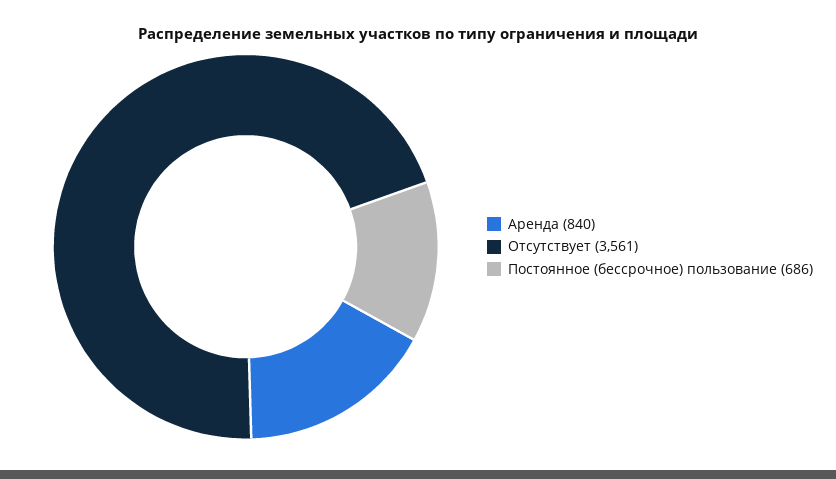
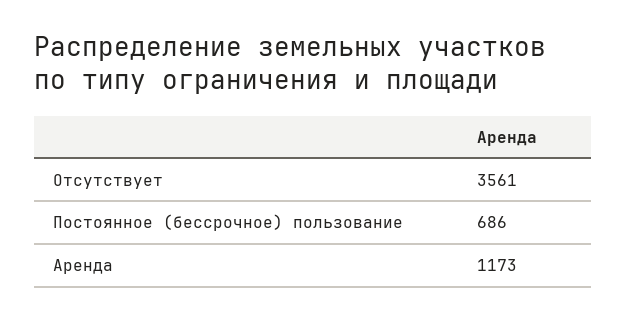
Аренда: 840 -> 1173

